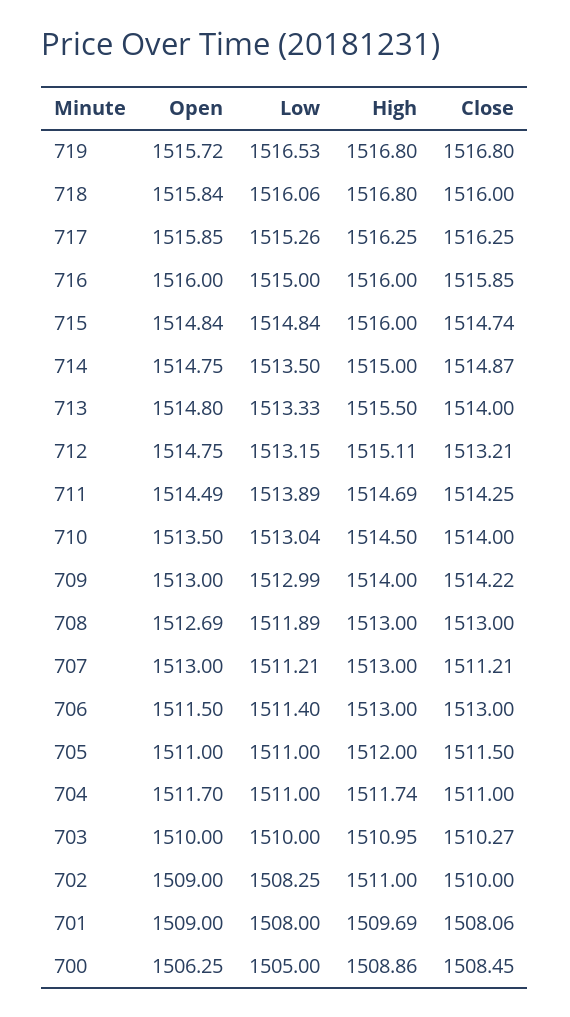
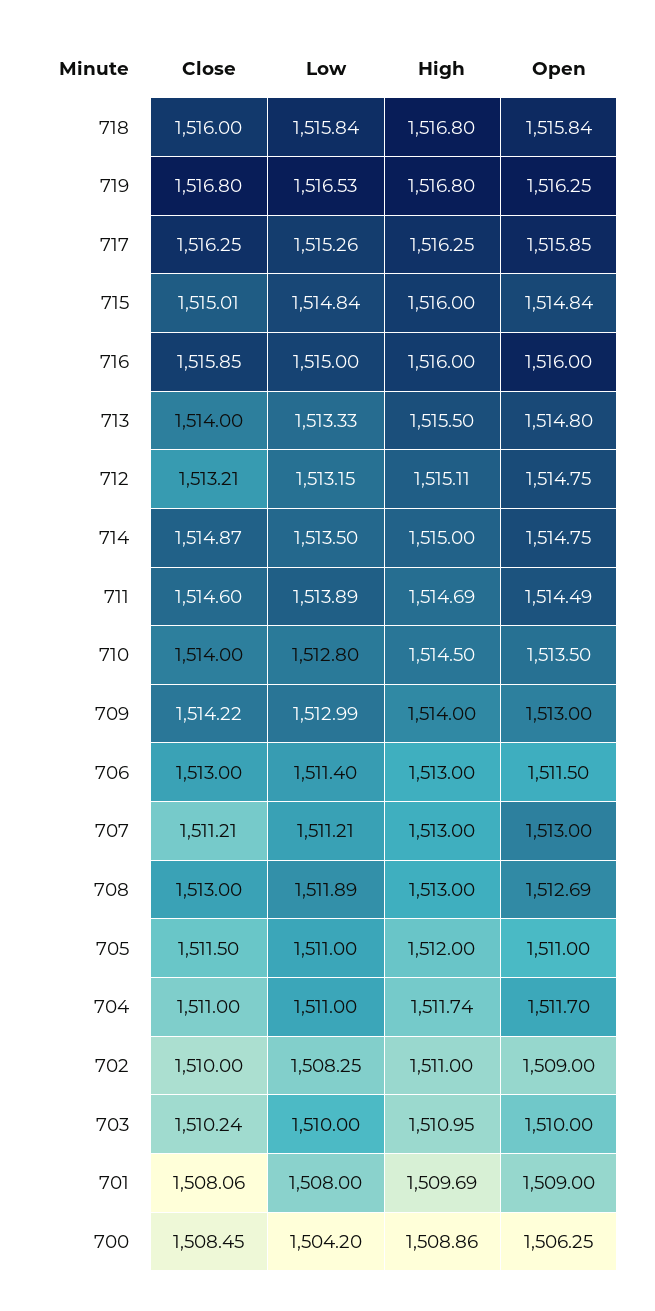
Open, 719: 1515.72 -> 1516.25
Low, 718: 1516.06 -> 1515.84
Close, 715: 1514.74 -> 1515.01
Close, 711: 1514.25 -> 1514.6
Low, 710: 1513.04 -> 1512.8
Close, 703: 1510.27 -> 1510.24
Low, 700: 1505 -> 1504.2

